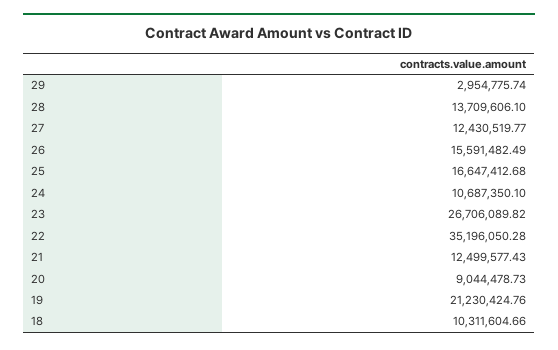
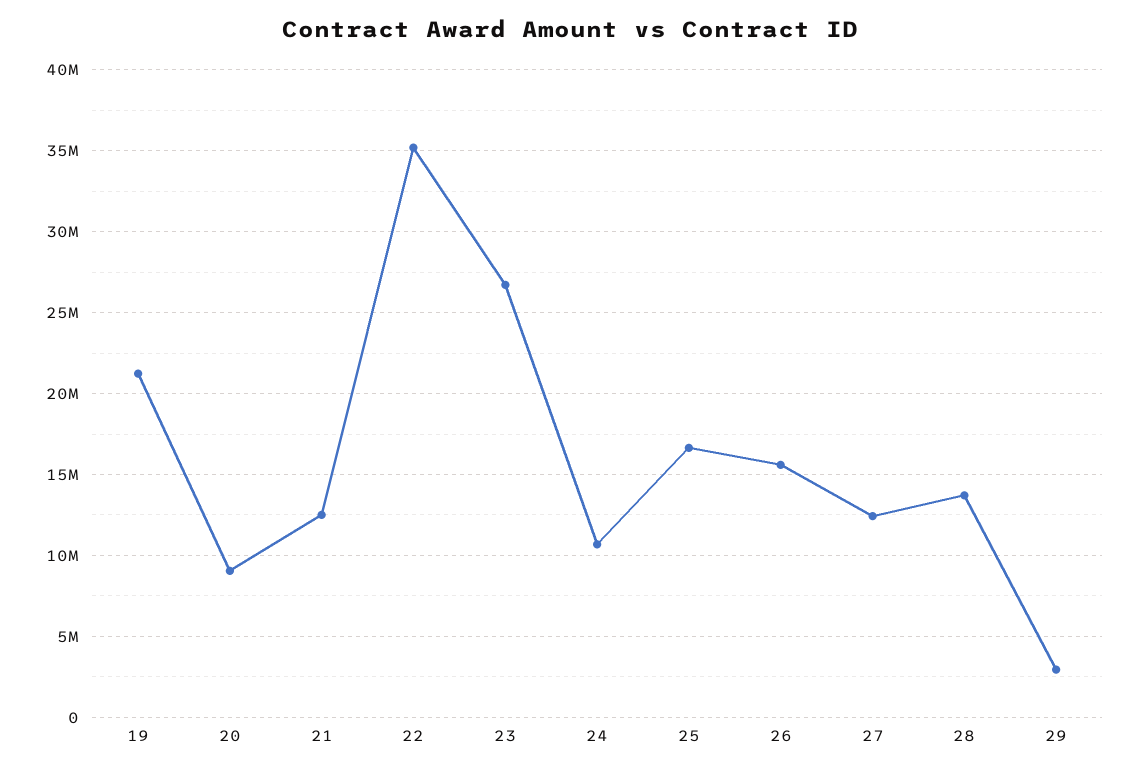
18: 10311604.66 -> none

